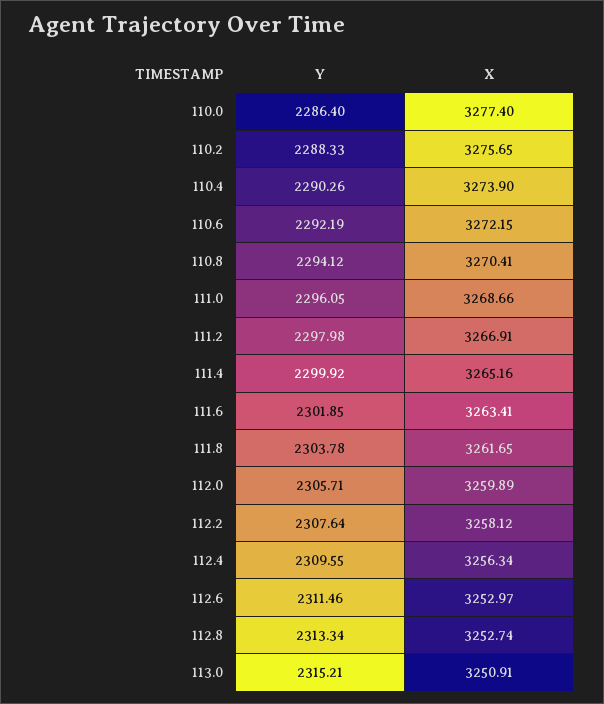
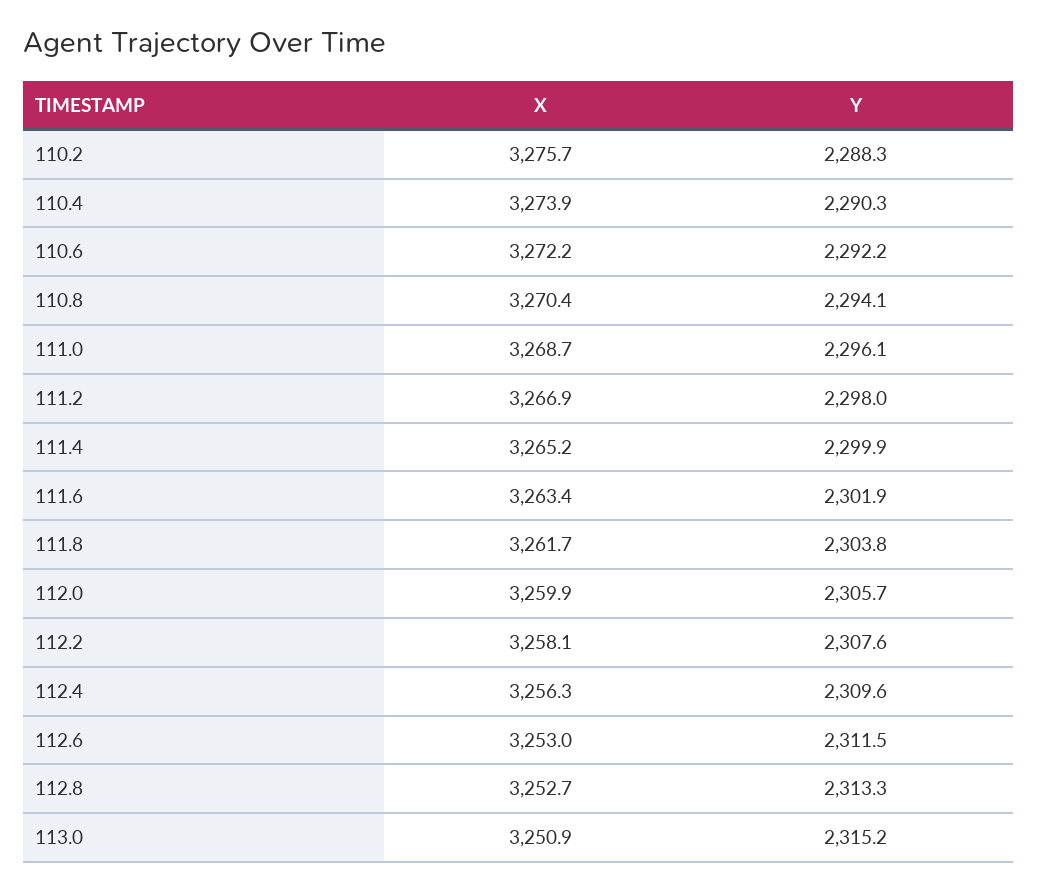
Y, 110.0: 2286.4 -> none
X, 110.0: 3277.4 -> none

